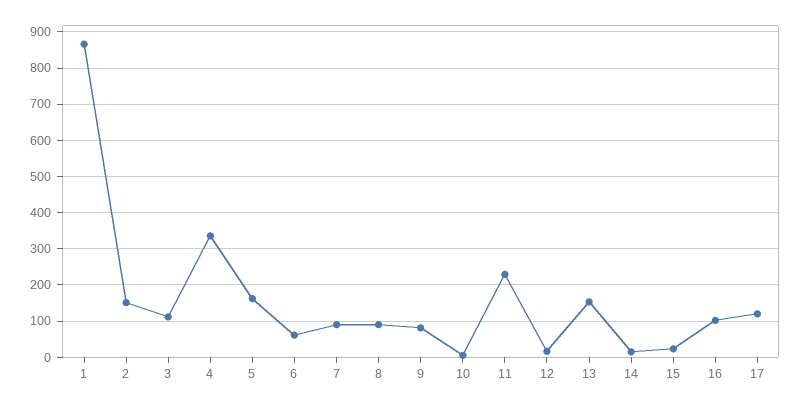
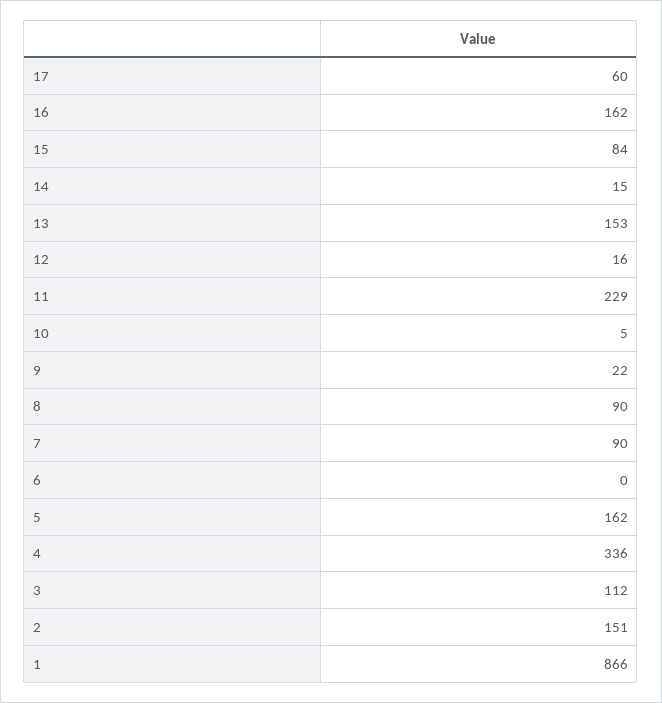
6: 60 -> 0
9: 80 -> 22
15: 20 -> 84
16: 100 -> 162
17: 120 -> 60

